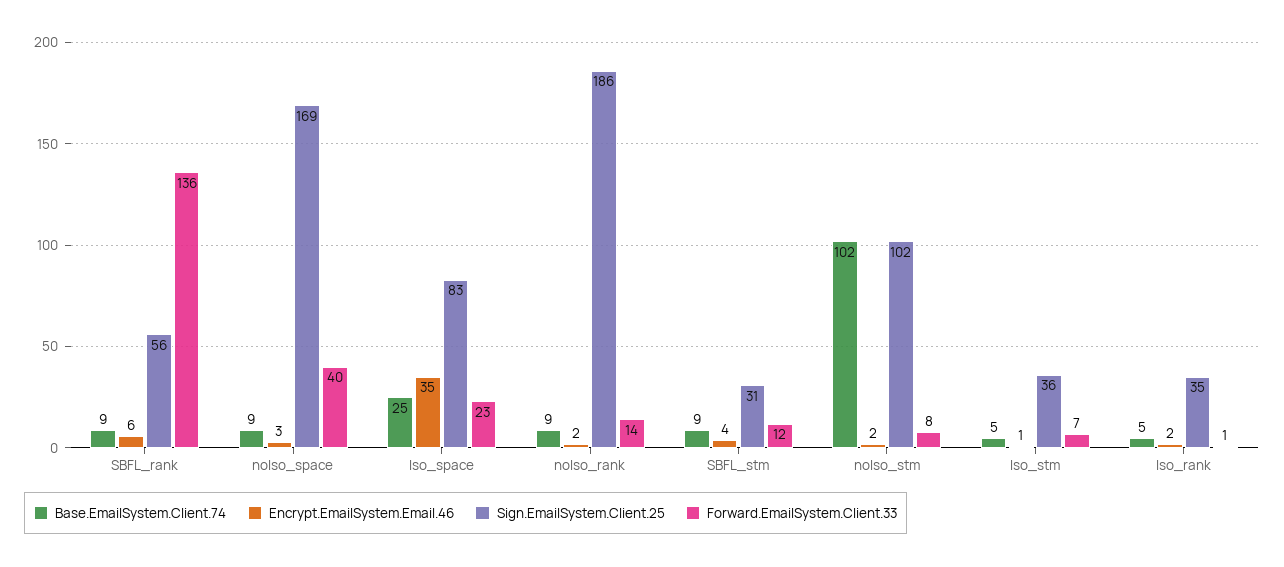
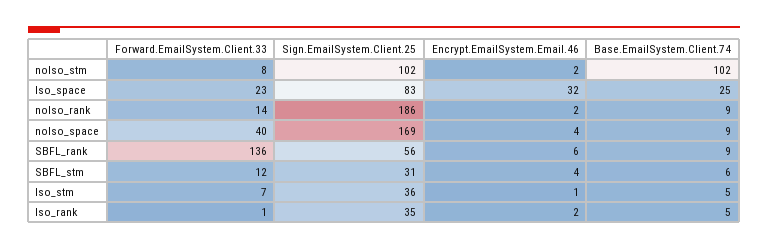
Encrypt.EmailSystem.Email.46, noIso_space: 3 -> 4
Encrypt.EmailSystem.Email.46, Iso_space: 35 -> 32
Base.EmailSystem.Client.74, SBFL_stm: 9 -> 6

